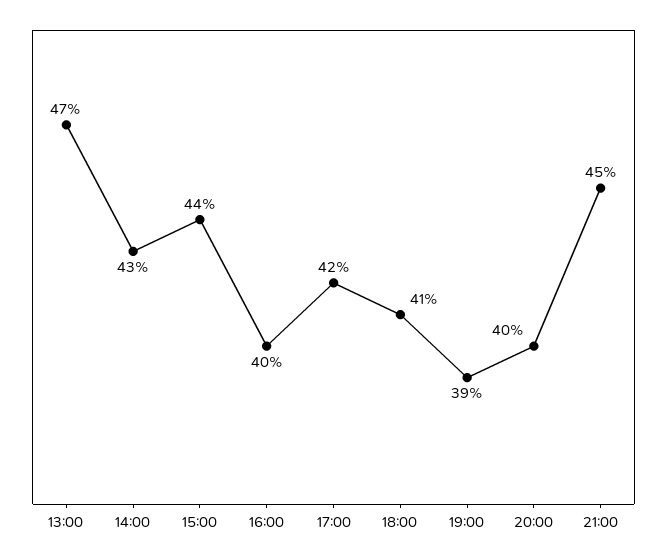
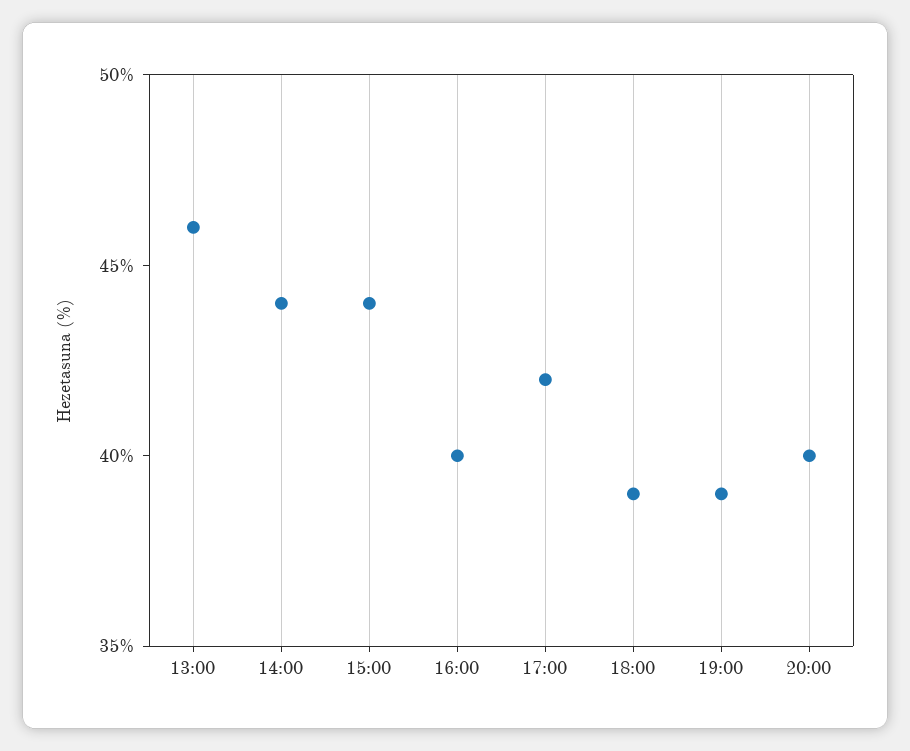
13:00: 47 -> 46
14:00: 43 -> 44
18:00: 41 -> 39
21:00: 45 -> none

